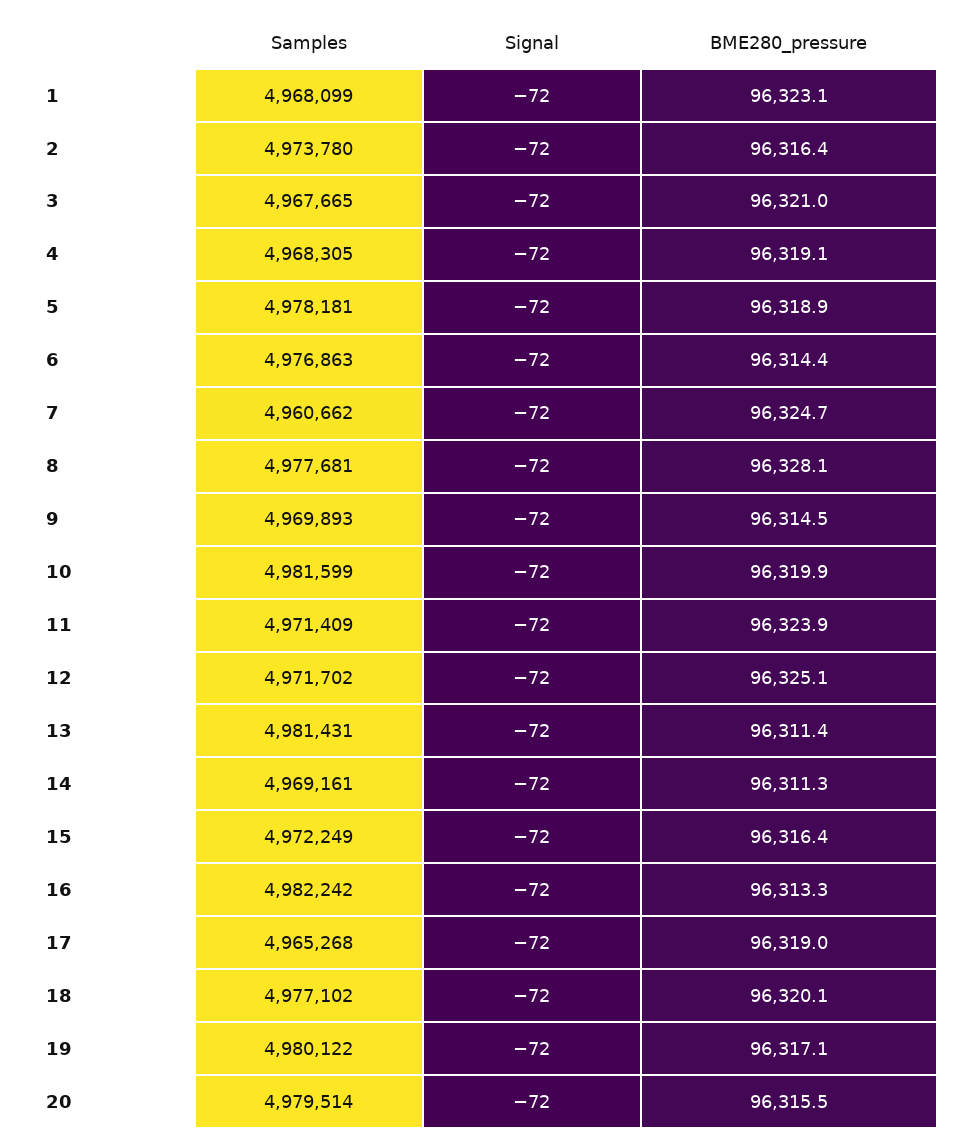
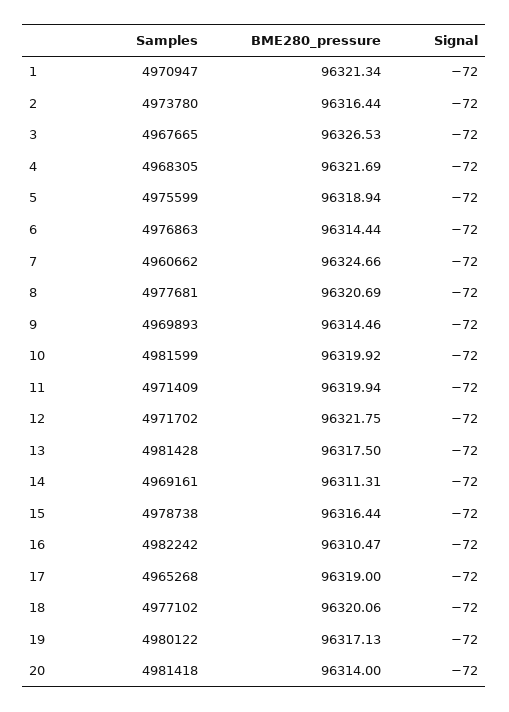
Samples, 1: 4968099 -> 4970947
BME280_pressure, 1: 96323.1 -> 96321.34
BME280_pressure, 3: 96321 -> 96326.53
BME280_pressure, 4: 96319.1 -> 96321.69
Samples, 5: 4978181 -> 4975599
BME280_pressure, 8: 96328.1 -> 96320.69
BME280_pressure, 11: 96323.9 -> 96319.94
BME280_pressure, 12: 96325.1 -> 96321.75
Samples, 13: 4981431 -> 4981428
BME280_pressure, 13: 96311.4 -> 96317.5
Samples, 15: 4972249 -> 4978738
BME280_pressure, 16: 96313.3 -> 96310.47
Samples, 20: 4979514 -> 4981418
BME280_pressure, 20: 96315.5 -> 96314

